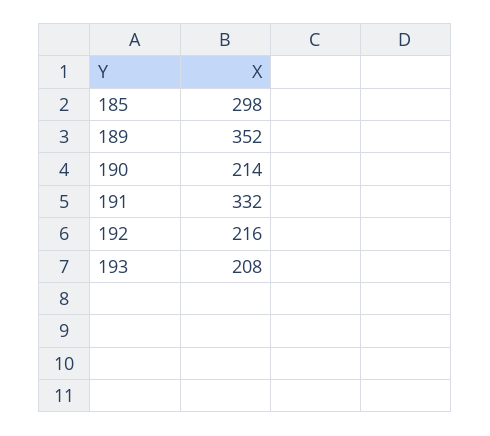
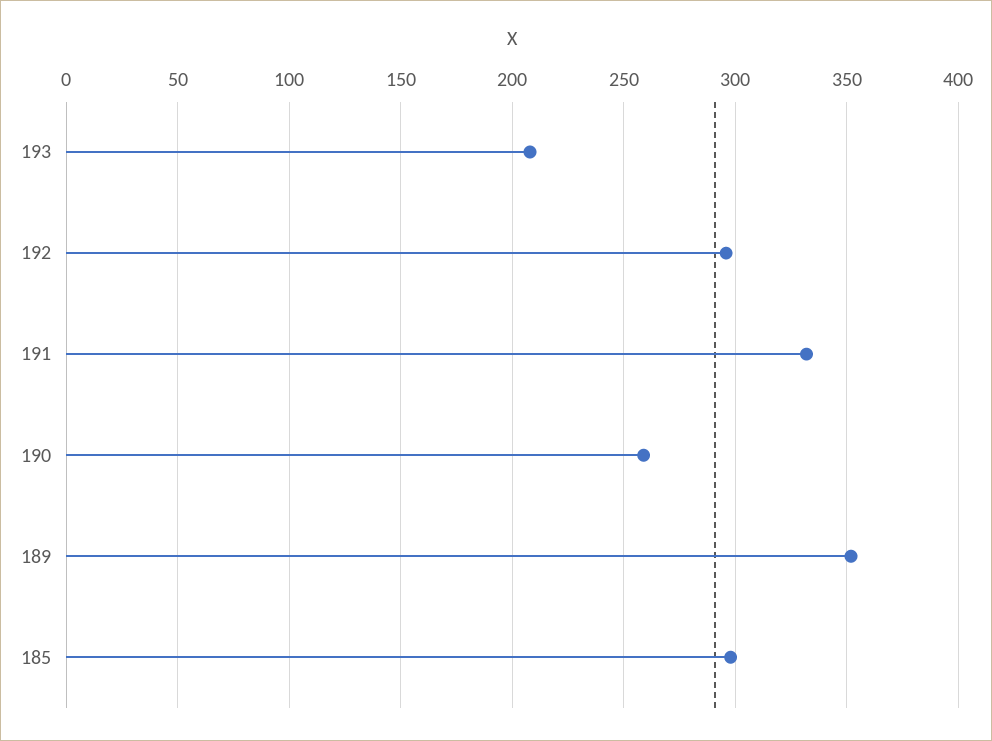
190: 214 -> 260
192: 216 -> 295

